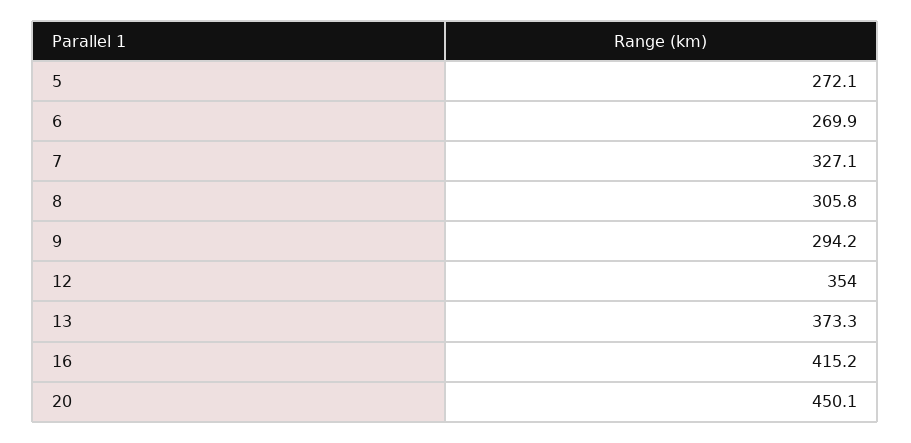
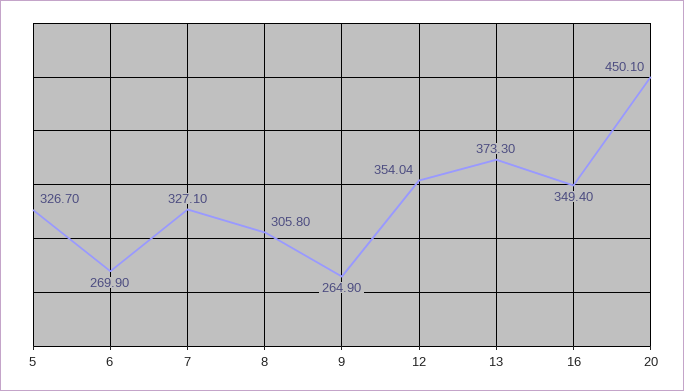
5: 272.1 -> 326.7
9: 294.2 -> 264.9
16: 415.2 -> 349.4

